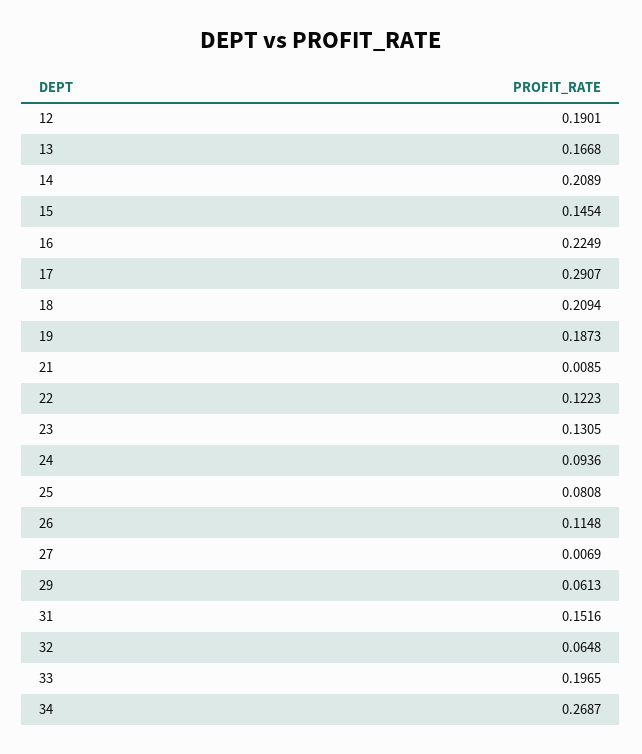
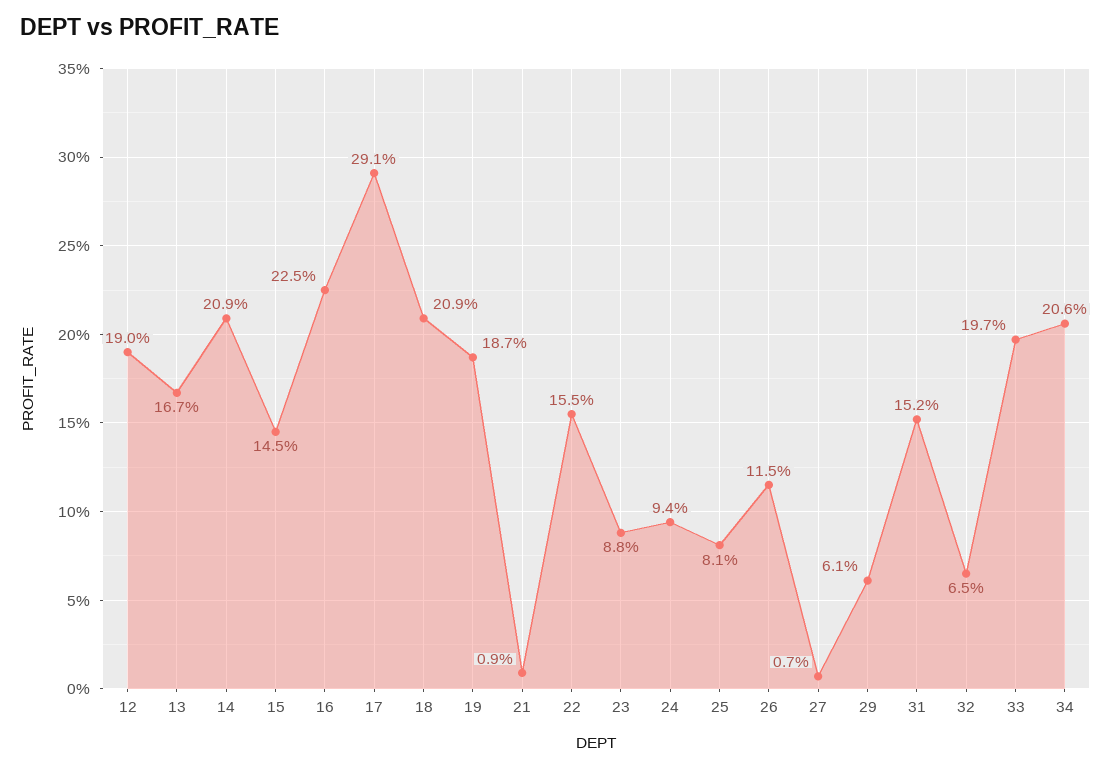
22: 0.1223 -> 0.155
23: 0.1305 -> 0.088
34: 0.2687 -> 0.206

